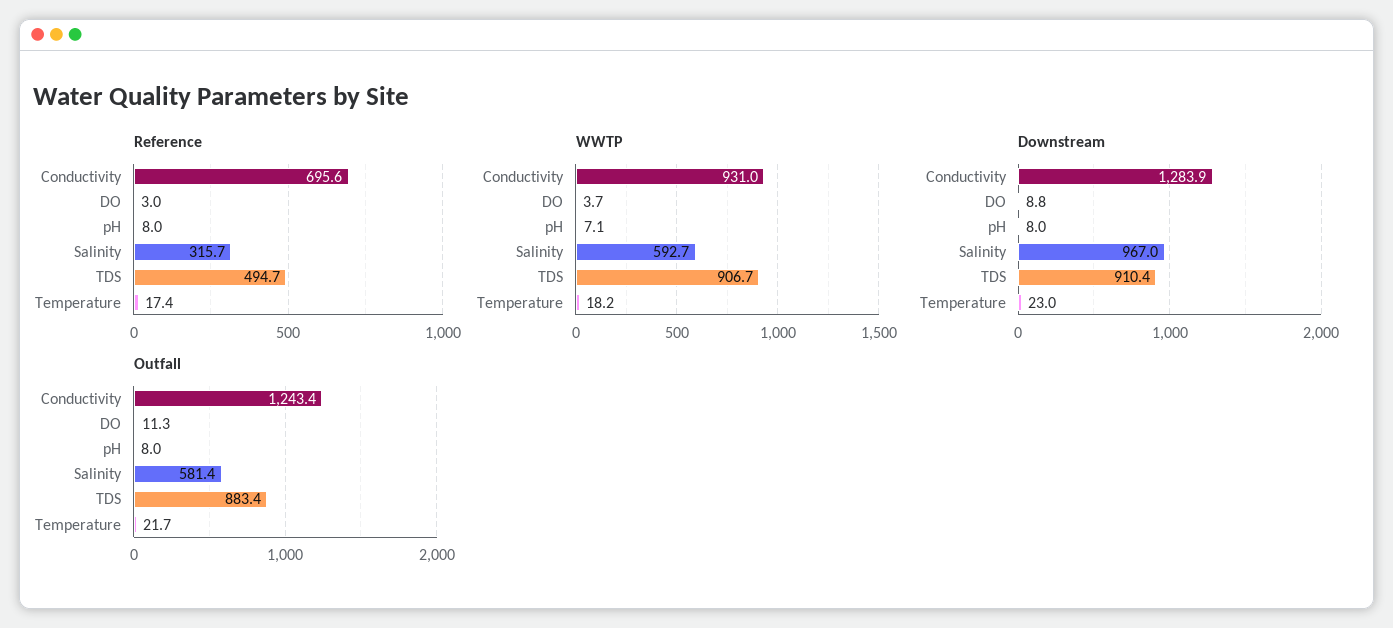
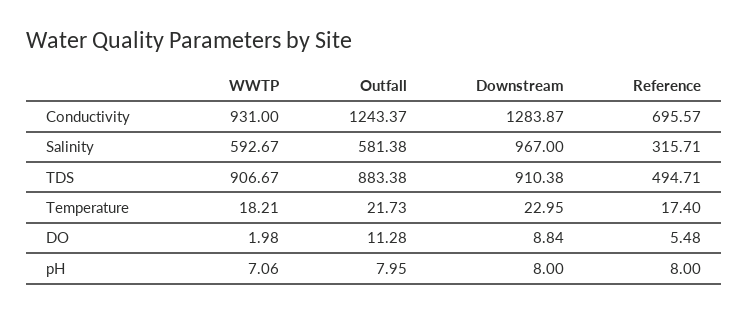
Reference, DO: 3 -> 5.48
WWTP, DO: 3.7 -> 1.98

